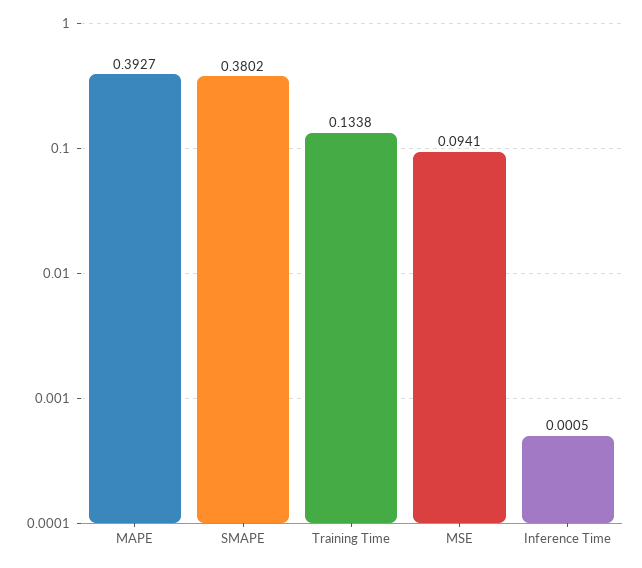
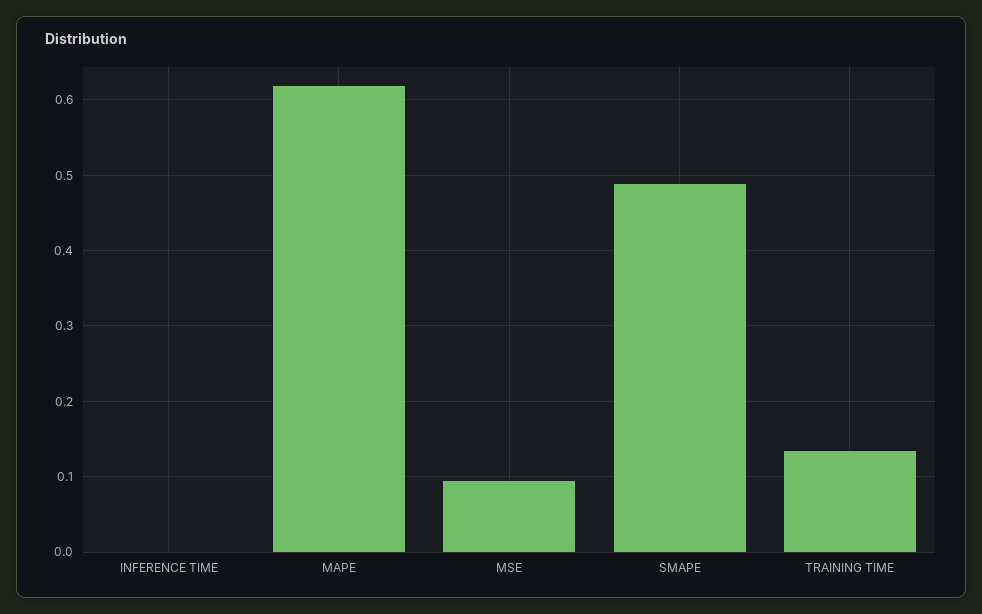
MAPE: 0.3927 -> 0.62
SMAPE: 0.3802 -> 0.49

